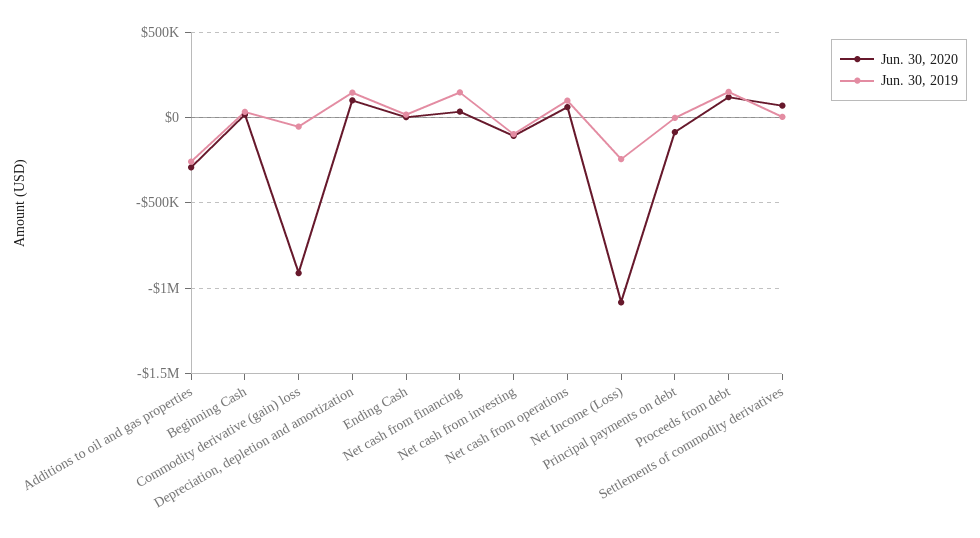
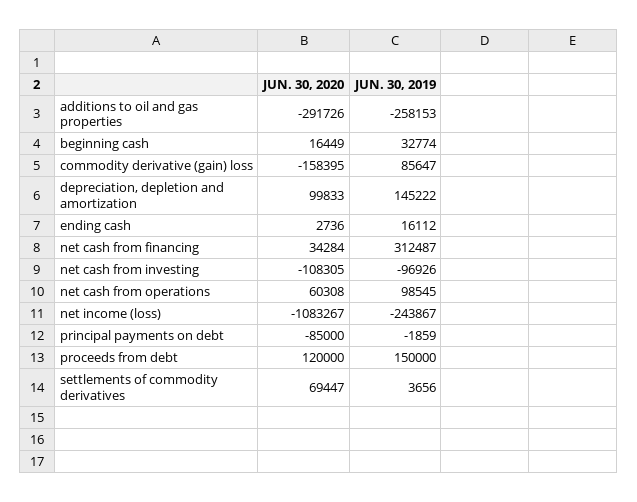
Jun. 30, 2020, Commodity derivative (gain) loss: -900000 -> -158395
Jun. 30, 2019, Commodity derivative (gain) loss: -50000 -> 85647
Jun. 30, 2019, Net cash from financing: 150000 -> 312487

